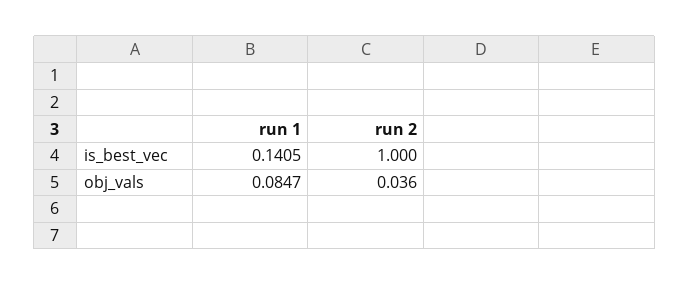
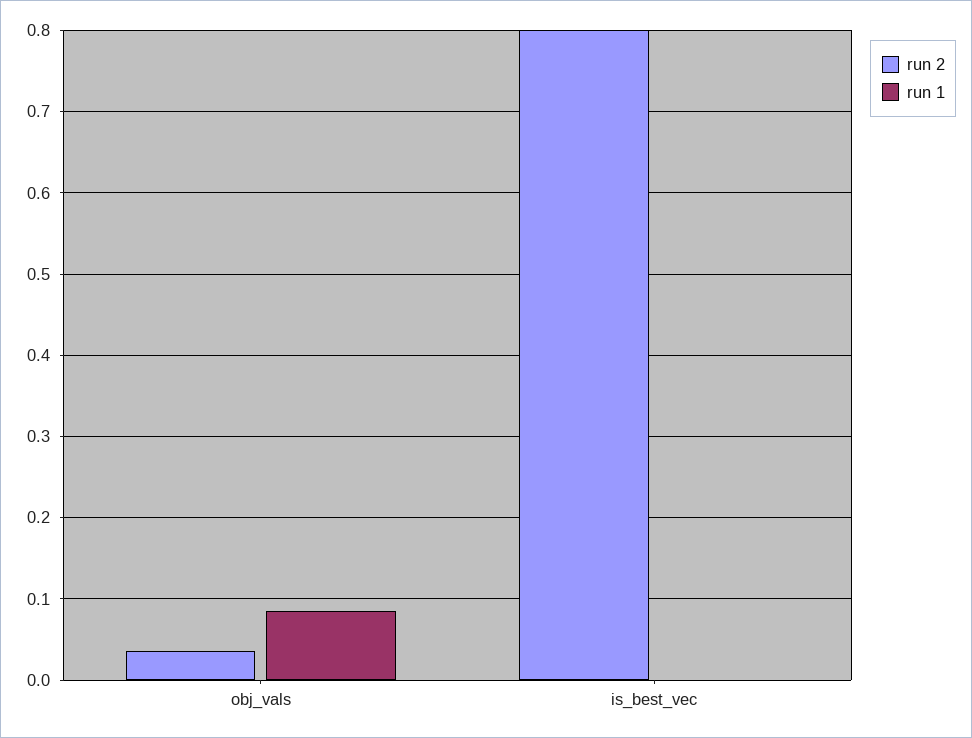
run 1, is_best_vec: 0.1405 -> 0
run 2, is_best_vec: 1 -> 0.8

